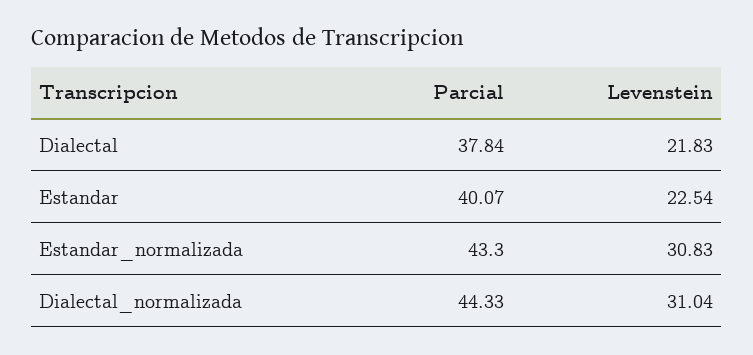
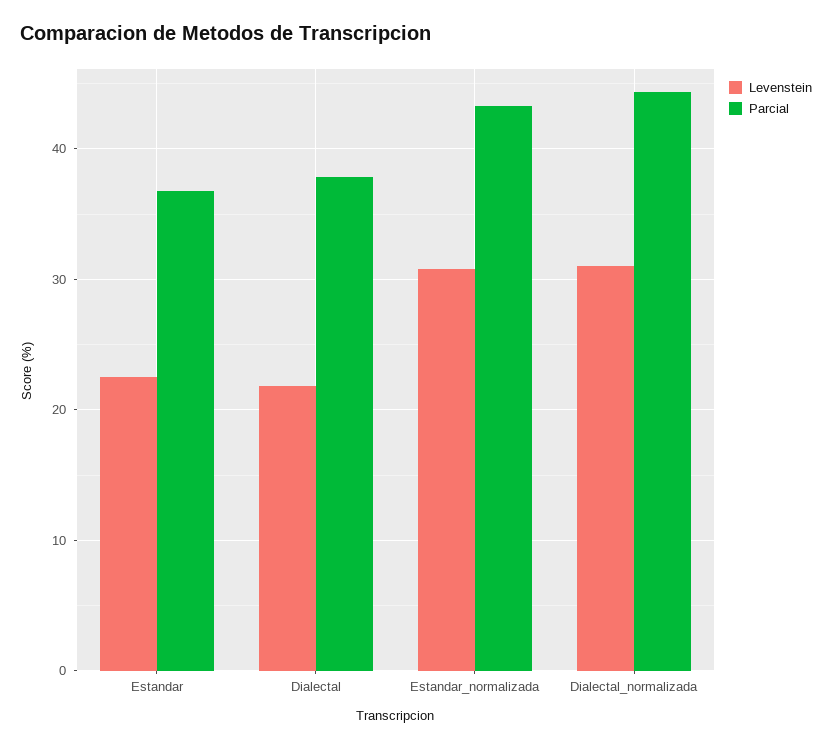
Parcial, Estandar: 40.07 -> 37

